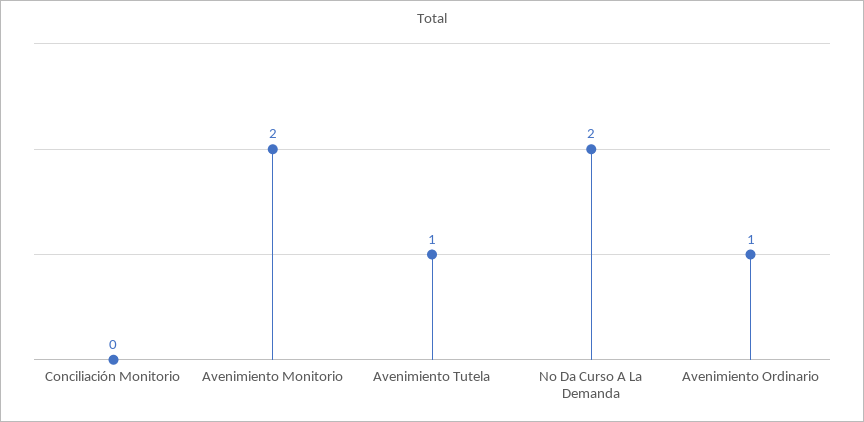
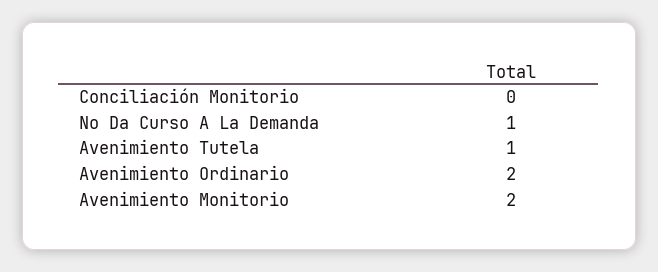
No Da Curso A La Demanda: 2 -> 1
Avenimiento Ordinario: 1 -> 2

